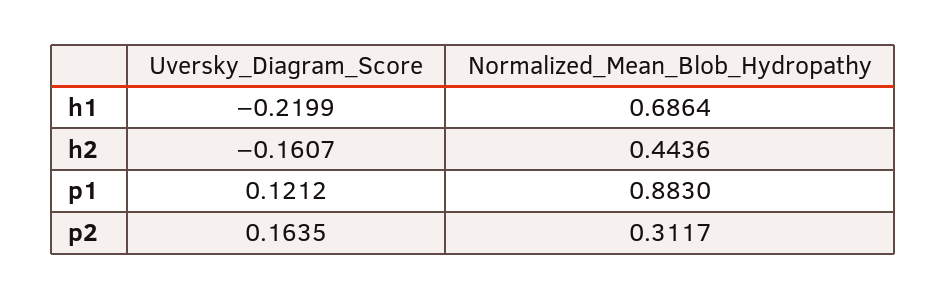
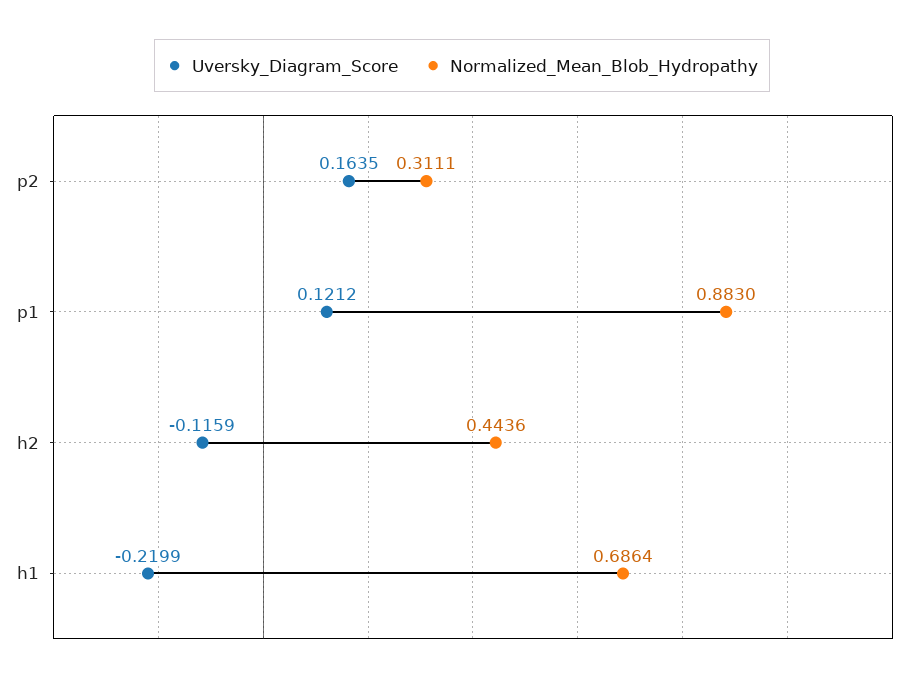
Uversky_Diagram_Score, h2: -0.1607 -> -0.1159
Normalized_Mean_Blob_Hydropathy, p2: 0.3117 -> 0.3111

